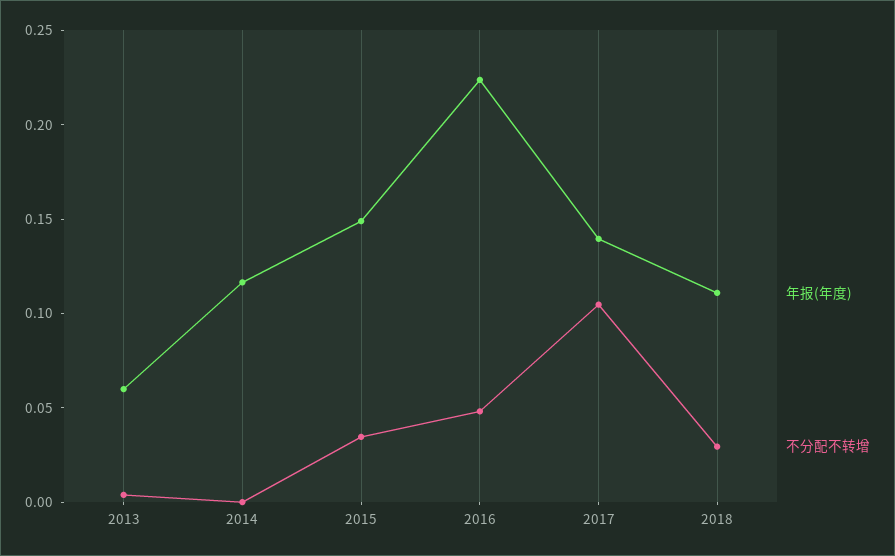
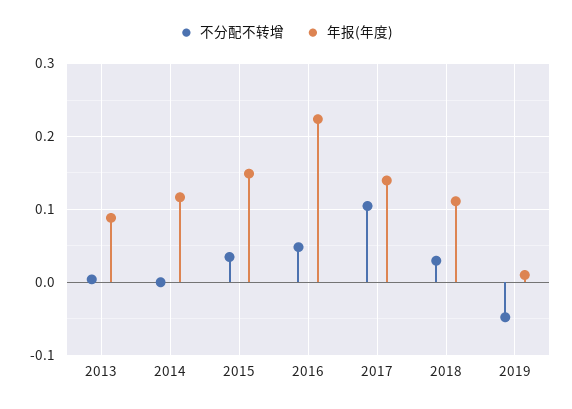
年报(年度), 2013: 0.06 -> 0.09
不分配不转增, 2019: none -> -0.05
年报(年度), 2019: none -> 0.01

